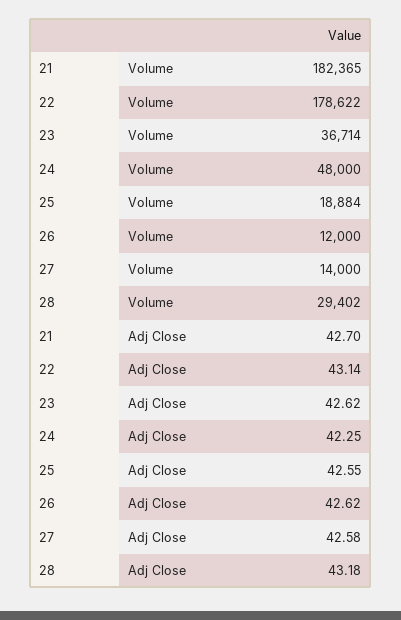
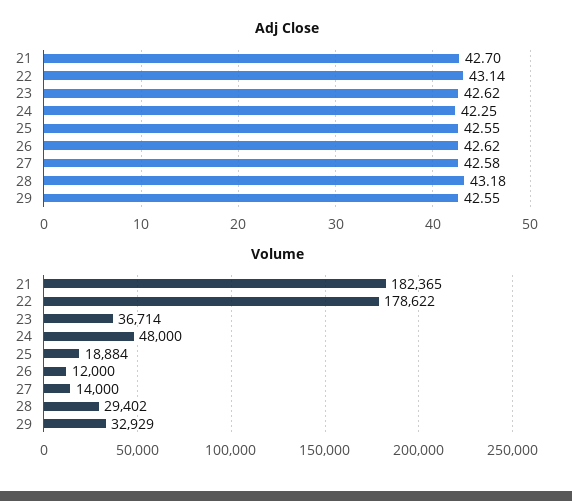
Adj Close, 29: none -> 42.55
Volume, 29: none -> 32929

